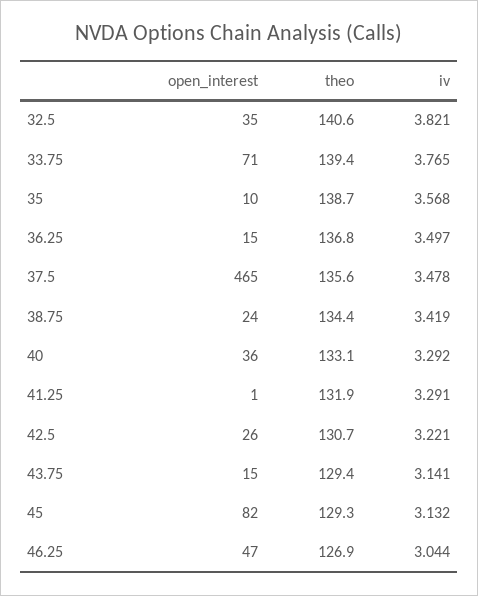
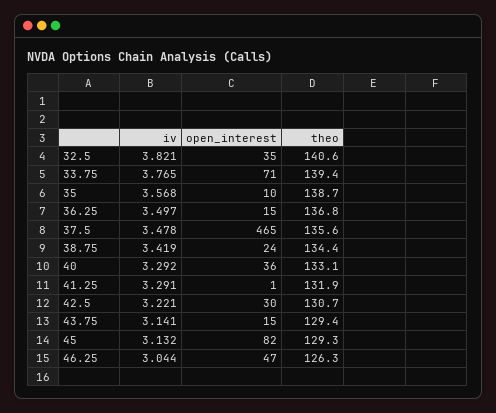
open_interest, 42.5: 26 -> 30
theo, 46.25: 126.9 -> 126.3

